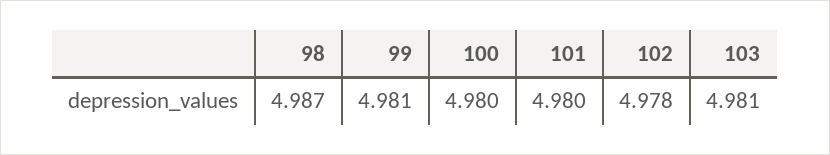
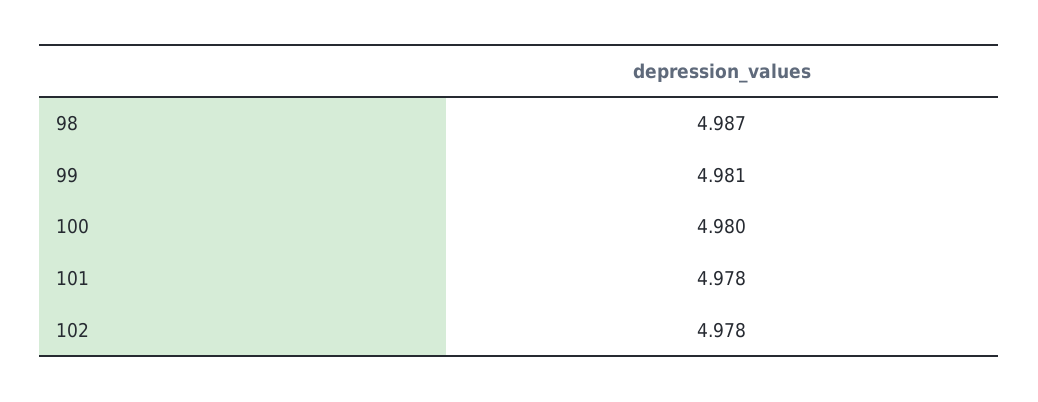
101: 4.98 -> 4.978
103: 4.981 -> none

